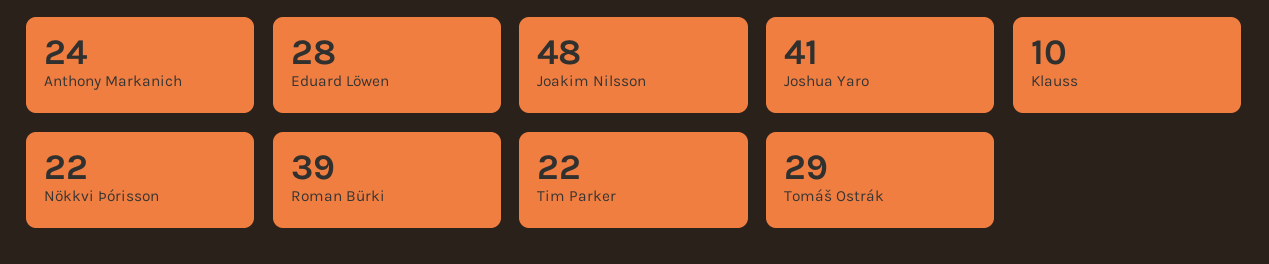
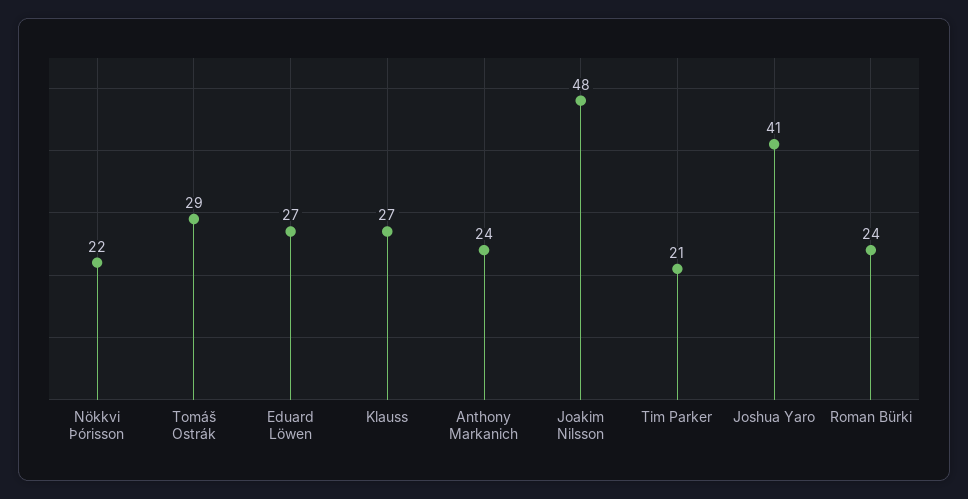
Eduard Löwen: 28 -> 27
Klauss: 10 -> 27
Roman Bürki: 39 -> 24
Tim Parker: 22 -> 21

